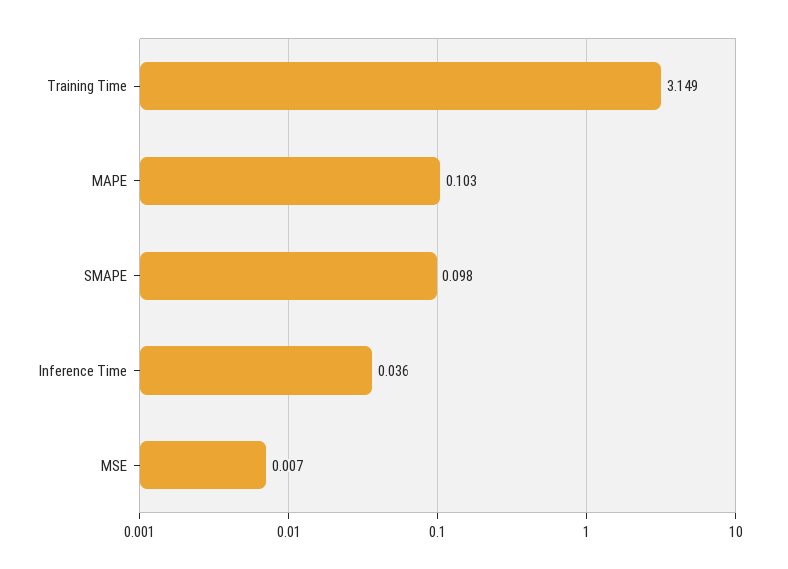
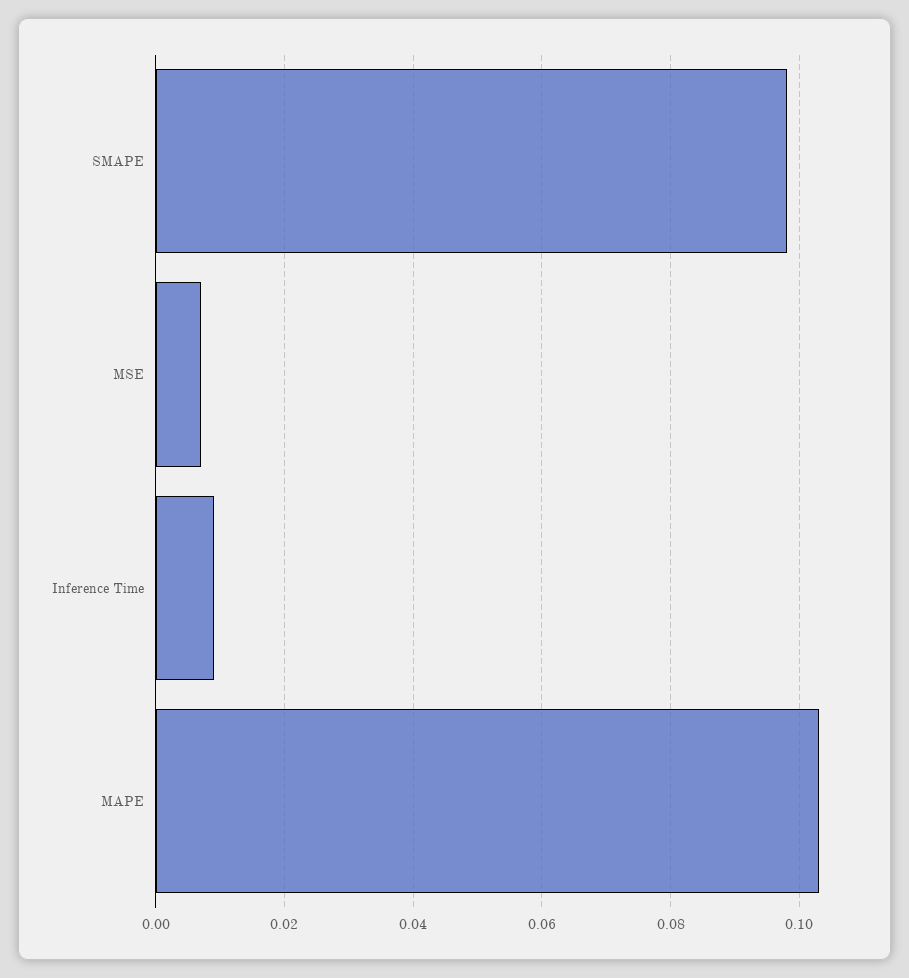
Training Time: 3.149 -> none
Inference Time: 0.036 -> 0.01

